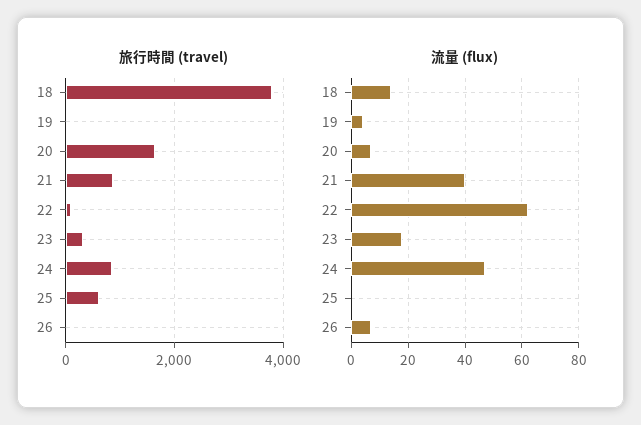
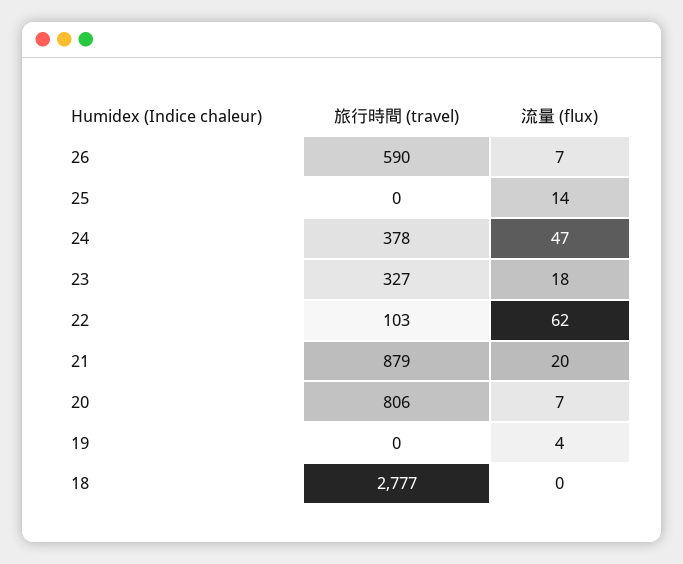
旅行時間 (travel), 18: 3800 -> 2777
旅行時間 (travel), 20: 1600 -> 806
旅行時間 (travel), 24: 800 -> 378
旅行時間 (travel), 25: 600 -> 0
旅行時間 (travel), 26: 0 -> 590
流量 (flux), 18: 15 -> 0
流量 (flux), 21: 40 -> 20
流量 (flux), 25: 0 -> 14

